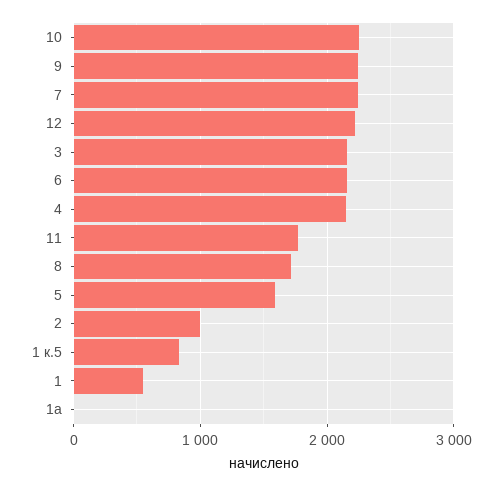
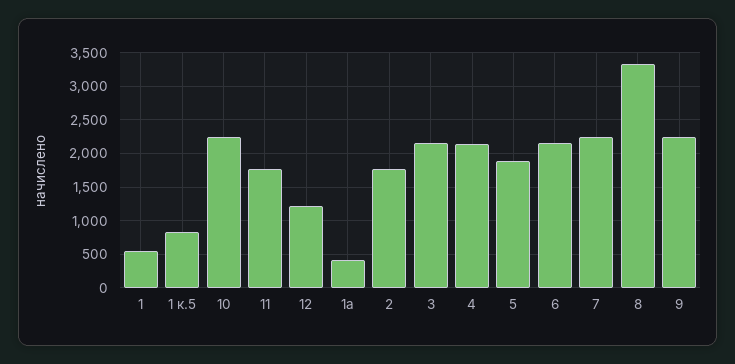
12: 2200 -> 1200
8: 1700 -> 3300
5: 1600 -> 1900
2: 1000 -> 1800
1а: 0 -> 400

